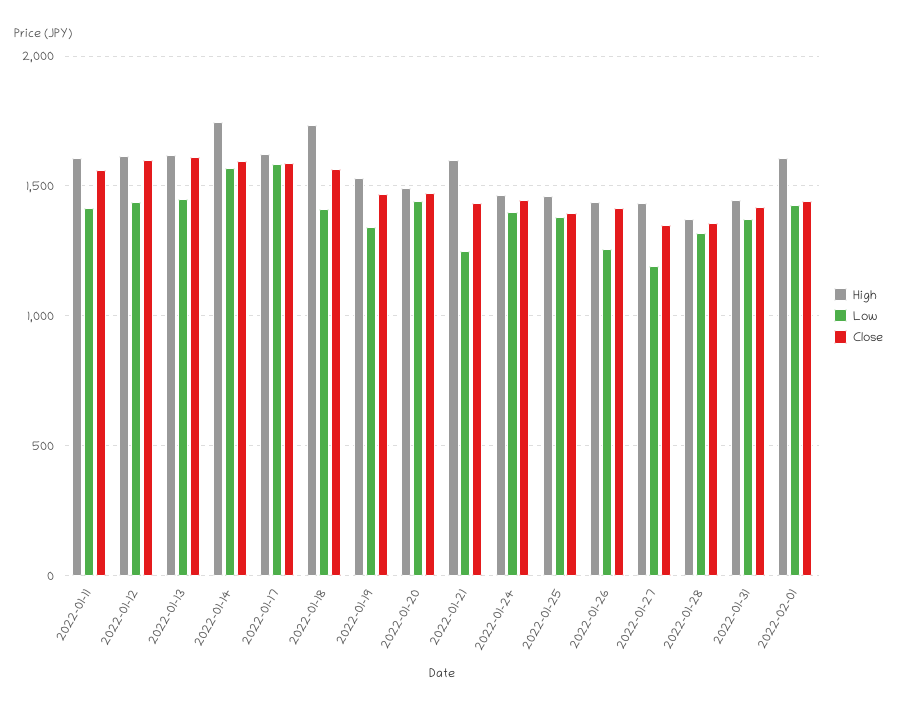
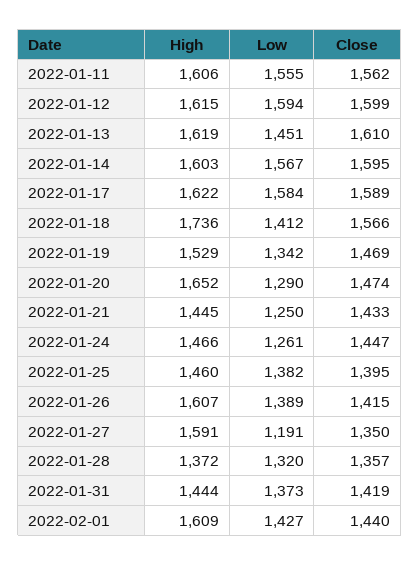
Low, 2022-01-11: 1400 -> 1555
Low, 2022-01-12: 1450 -> 1594
High, 2022-01-14: 1750 -> 1603
High, 2022-01-20: 1500 -> 1652
Low, 2022-01-20: 1450 -> 1290
High, 2022-01-21: 1600 -> 1445
Low, 2022-01-24: 1400 -> 1261
High, 2022-01-26: 1450 -> 1607
Low, 2022-01-26: 1250 -> 1389
High, 2022-01-27: 1450 -> 1591

